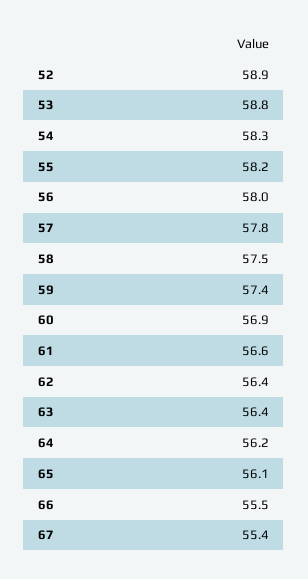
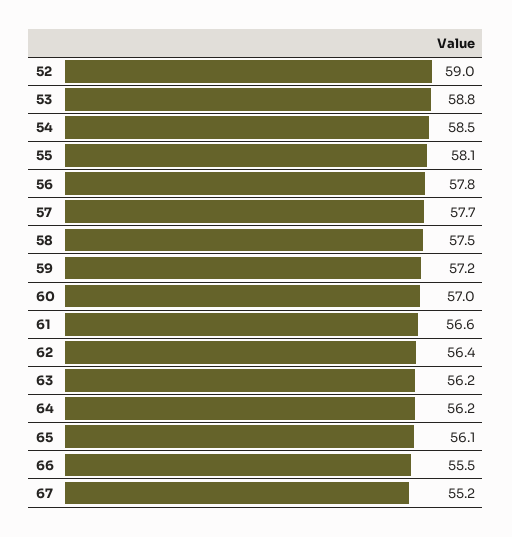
52: 58.9 -> 59
54: 58.3 -> 58.5
55: 58.2 -> 58.1
56: 58 -> 57.8
57: 57.8 -> 57.7
59: 57.4 -> 57.2
60: 56.9 -> 57
63: 56.4 -> 56.2
67: 55.4 -> 55.2

